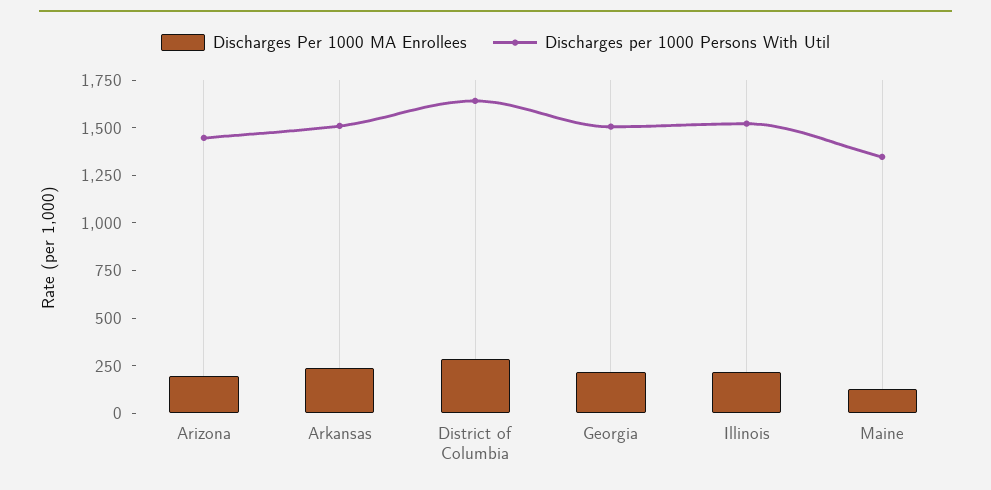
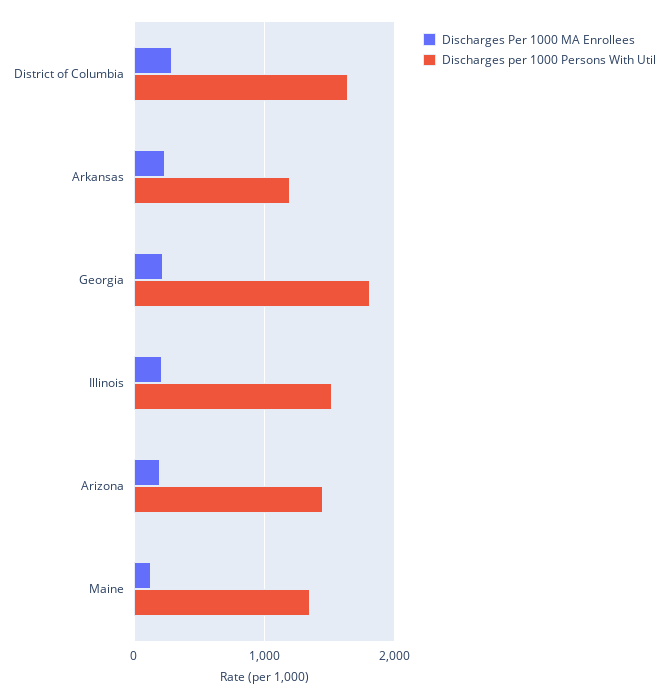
Discharges per 1000 Persons With Util, Arkansas: 1500 -> 1200
Discharges per 1000 Persons With Util, Georgia: 1500 -> 1800

